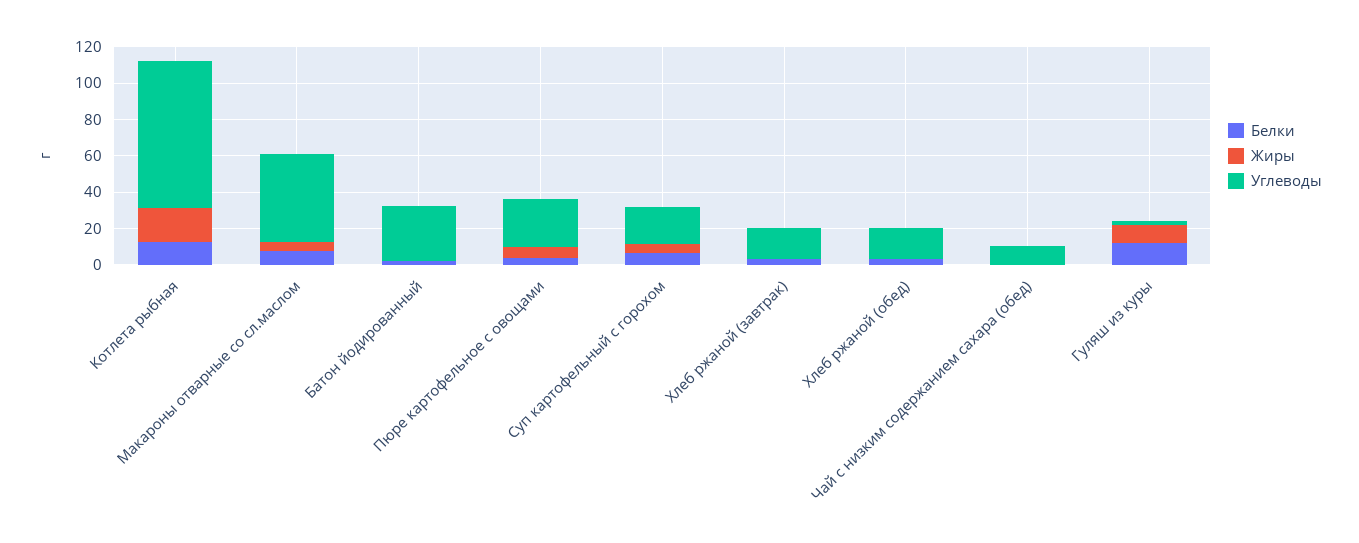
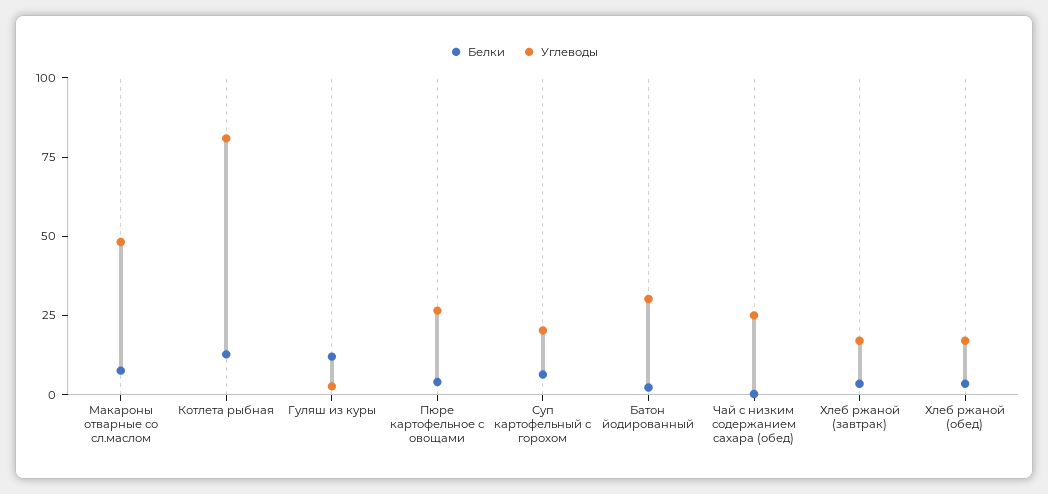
Жиры, Котлета рыбная: 20 -> none
Жиры, Макароны отварные со сл.маслом: 5 -> none
Жиры, Батон йодированный: 0 -> none
Жиры, Пюре картофельное с овощами: 5 -> none
Жиры, Суп картофельный с горохом: 5 -> none
Жиры, Хлеб ржаной (завтрак): 0 -> none
Жиры, Хлеб ржаной (обед): 0 -> none
Жиры, Чай с низким содержанием сахара (обед): 0 -> none
Углеводы, Чай с низким содержанием сахара (обед): 10 -> 25
Жиры, Гуляш из куры: 10 -> none

